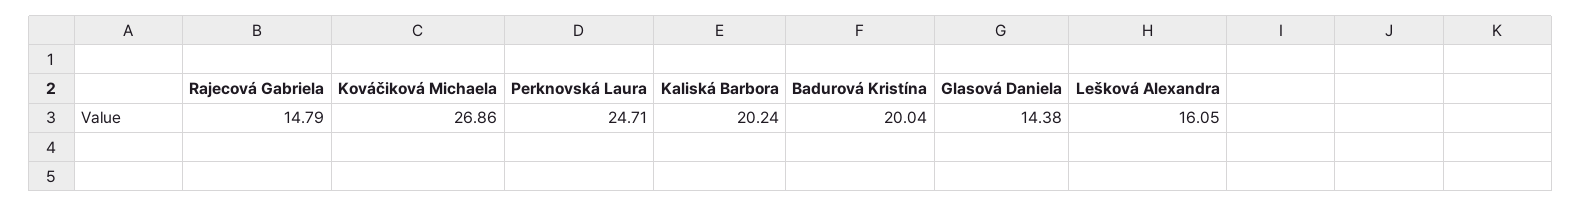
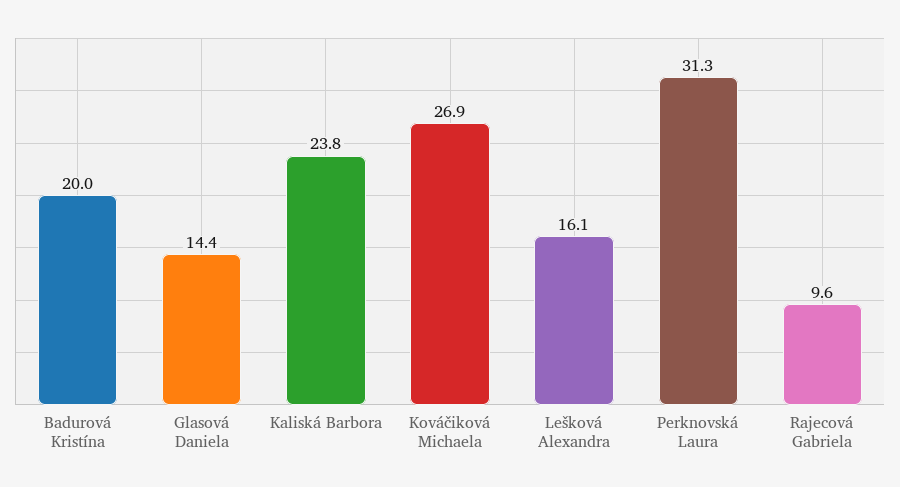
Rajecová Gabriela: 14.79 -> 9.6
Perknovská Laura: 24.71 -> 31.3
Kaliská Barbora: 20.24 -> 23.8

